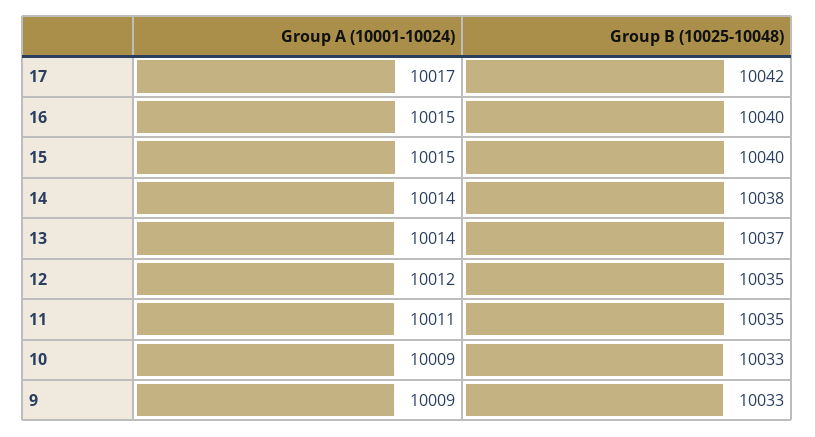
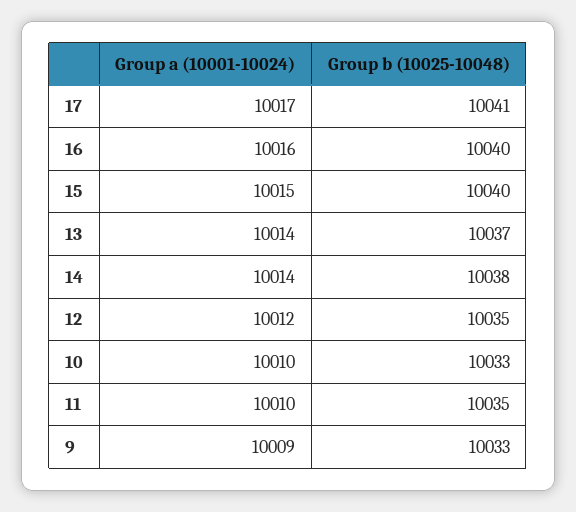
Group B (10025-10048), 17: 10042 -> 10041
Group A (10001-10024), 16: 10015 -> 10016
Group A (10001-10024), 11: 10011 -> 10010
Group A (10001-10024), 10: 10009 -> 10010

